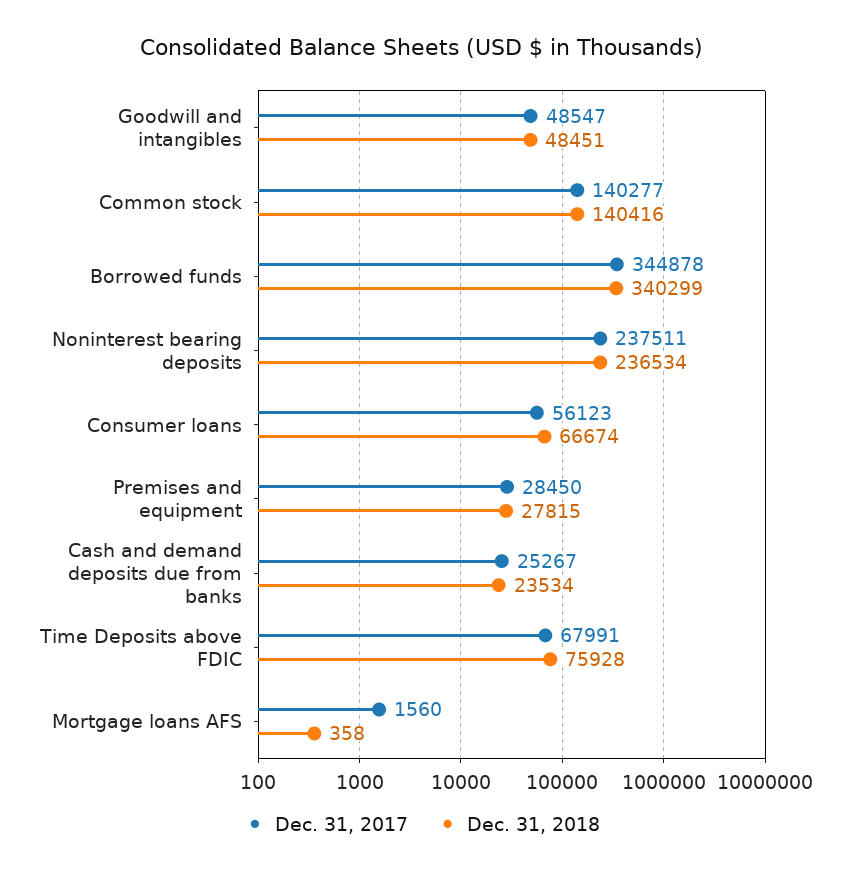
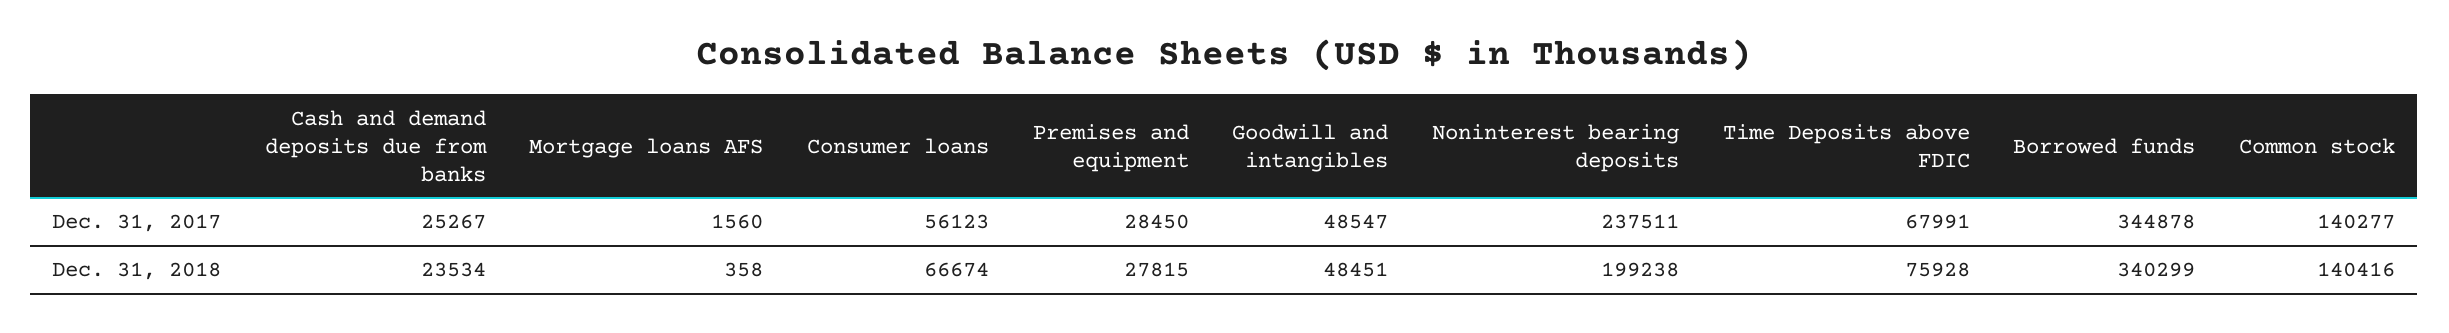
Dec. 31, 2018, Noninterest bearing deposits: 236534 -> 199238

